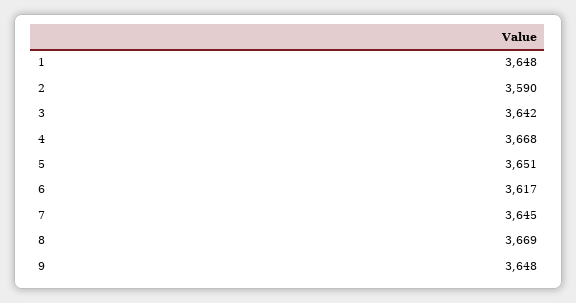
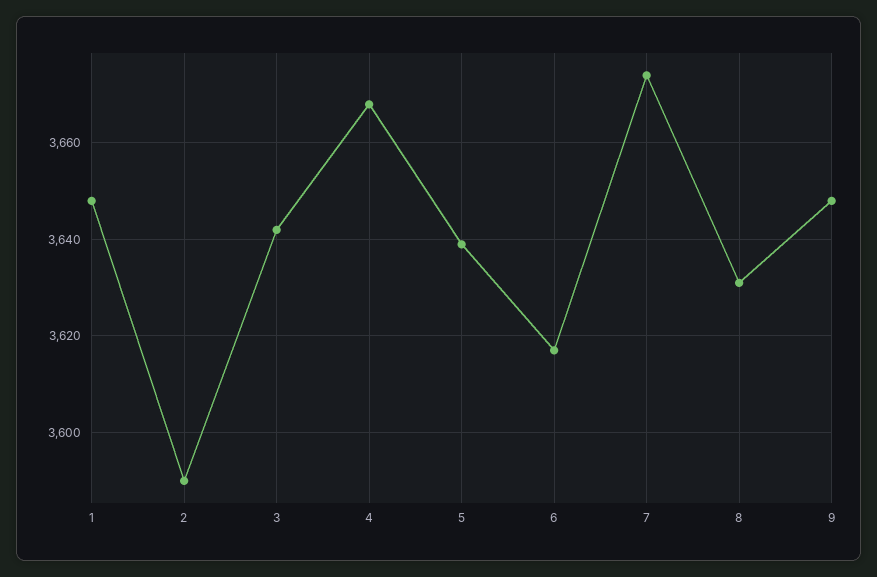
5: 3651 -> 3640
7: 3645 -> 3675
8: 3669 -> 3630

